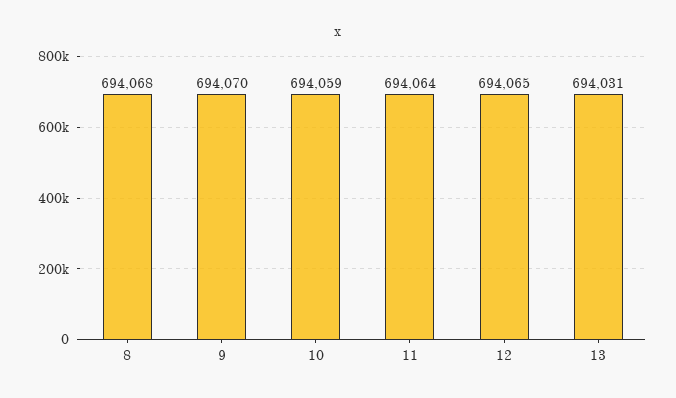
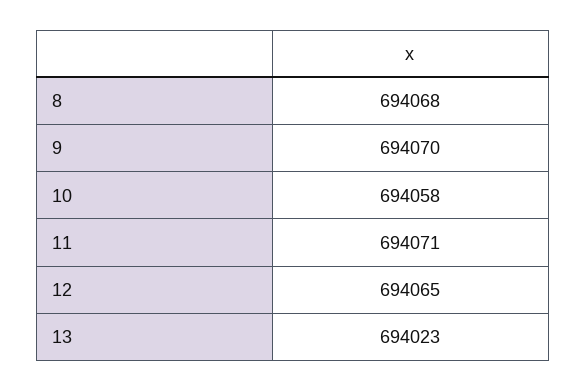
10: 694059 -> 694058
11: 694064 -> 694071
13: 694031 -> 694023

